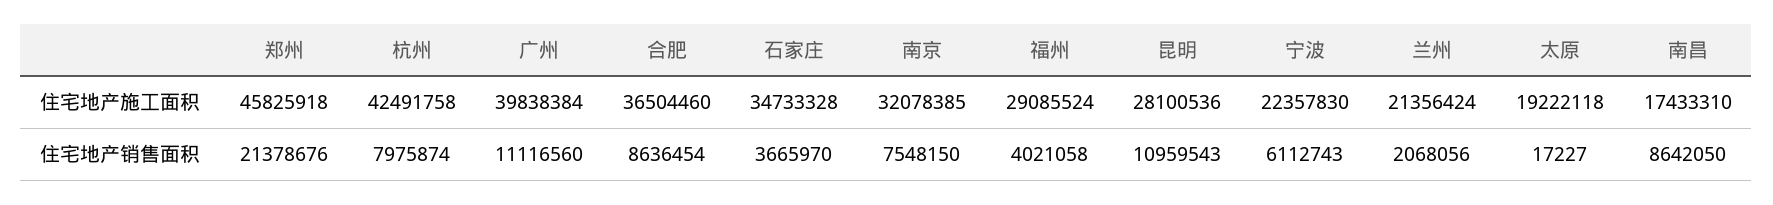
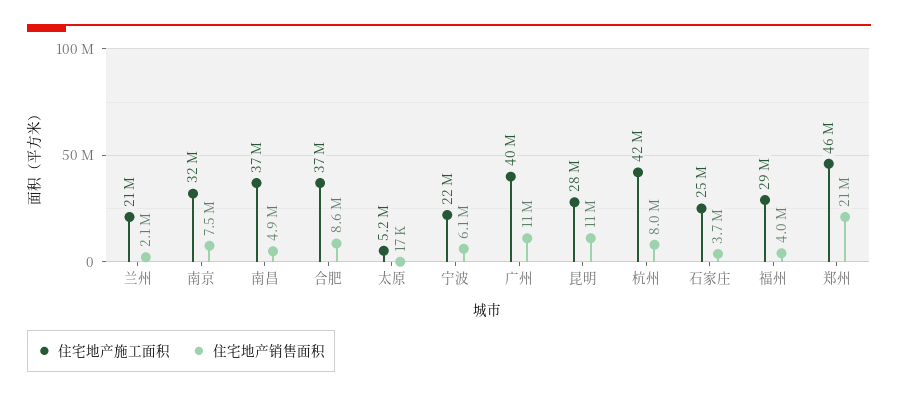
住宅地产施工面积, 石家庄: 34733328 -> 25000000
住宅地产施工面积, 太原: 19222118 -> 5200000
住宅地产施工面积, 南昌: 17433310 -> 37000000
住宅地产销售面积, 南昌: 8642050 -> 4900000

